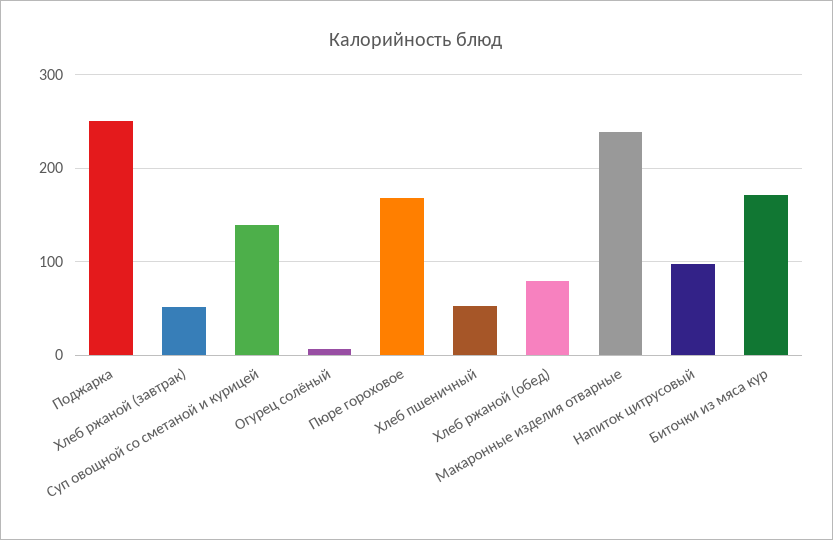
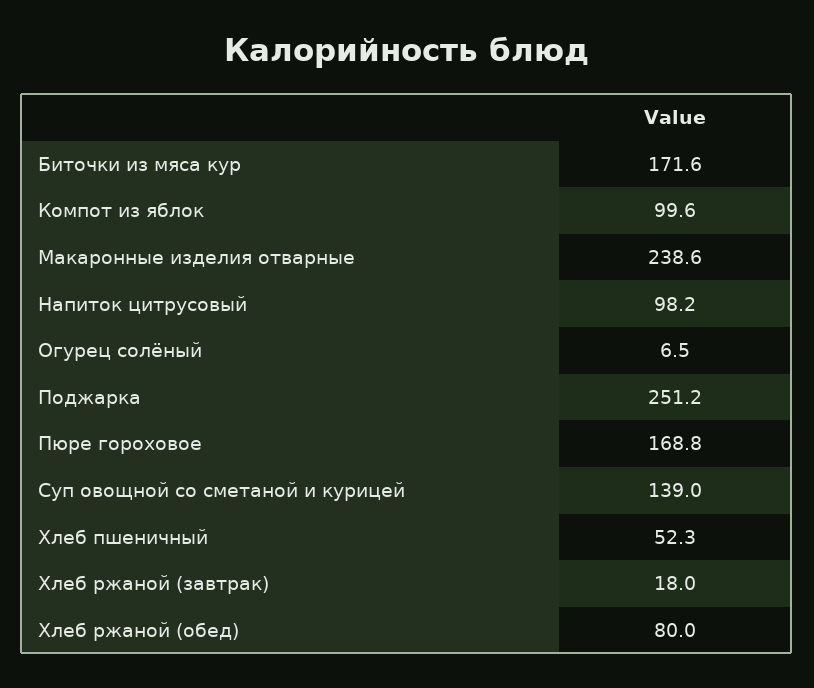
Хлеб ржаной (завтрак): 50 -> 18
Компот из яблок: none -> 99.6

